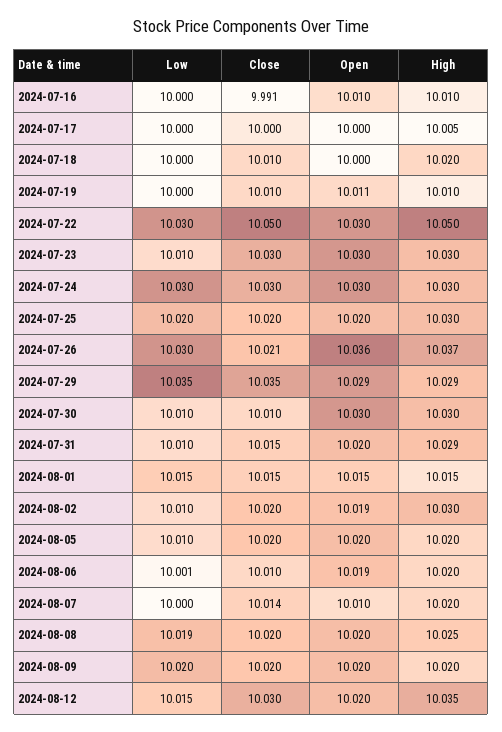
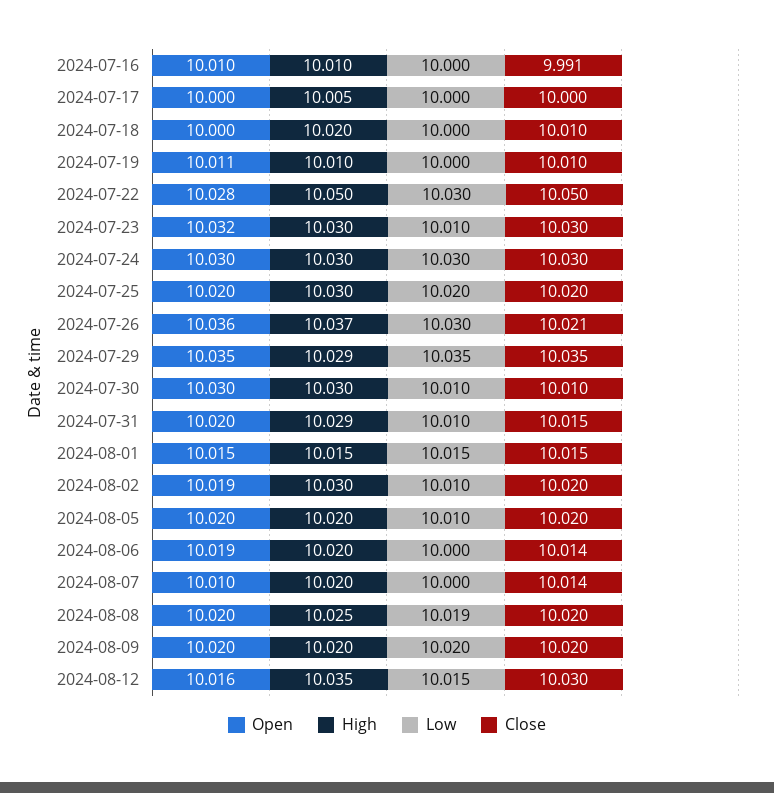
Open, 2024-07-22: 10.03 -> 10.028
Open, 2024-07-23: 10.03 -> 10.032
Open, 2024-07-29: 10.029 -> 10.035
Low, 2024-08-06: 10.001 -> 10
Close, 2024-08-06: 10.01 -> 10.014
Open, 2024-08-12: 10.02 -> 10.016

